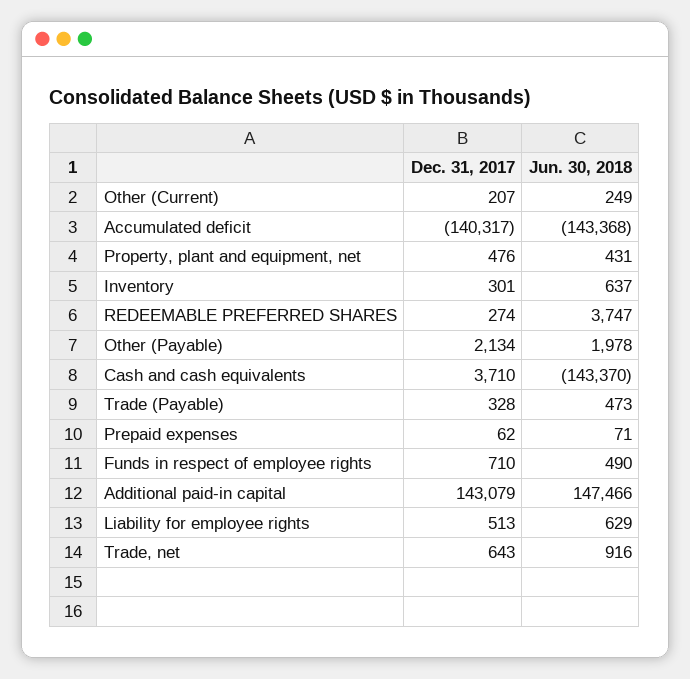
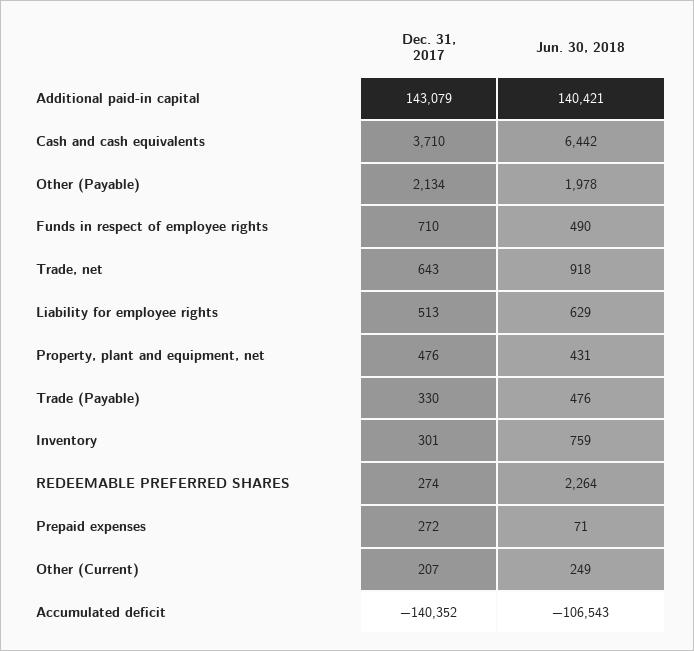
Dec. 31, 2017, Accumulated deficit: -140317 -> -140352
Jun. 30, 2018, Accumulated deficit: -143368 -> -106543
Jun. 30, 2018, Inventory: 637 -> 759
Jun. 30, 2018, REDEEMABLE PREFERRED SHARES: 3747 -> 2264
Jun. 30, 2018, Cash and cash equivalents: -143370 -> 6442
Dec. 31, 2017, Trade (Payable): 328 -> 330
Jun. 30, 2018, Trade (Payable): 473 -> 476
Dec. 31, 2017, Prepaid expenses: 62 -> 272
Jun. 30, 2018, Additional paid-in capital: 147466 -> 140421
Jun. 30, 2018, Trade, net: 916 -> 918

